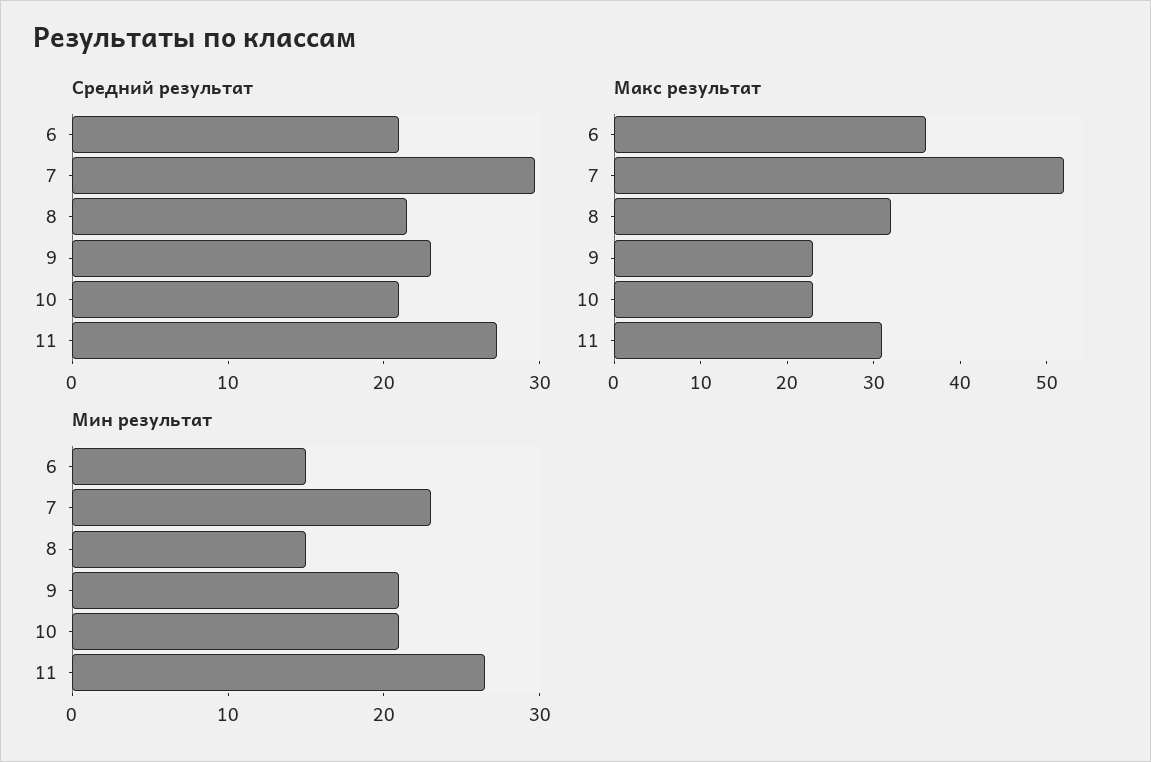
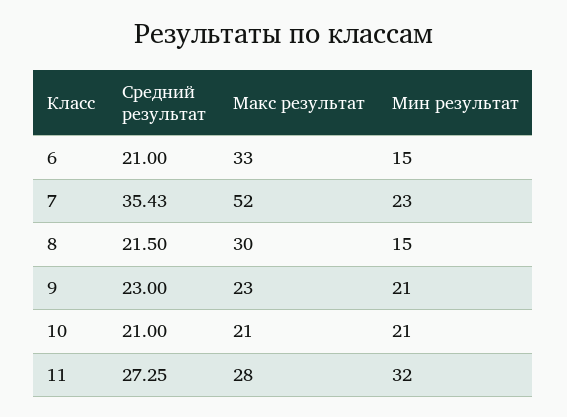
Средний результат, 7: 30 -> 35.43
Макс результат, 6: 36 -> 33
Макс результат, 8: 32 -> 30
Макс результат, 10: 23 -> 21
Макс результат, 11: 31 -> 28
Мин результат, 11: 26 -> 32

